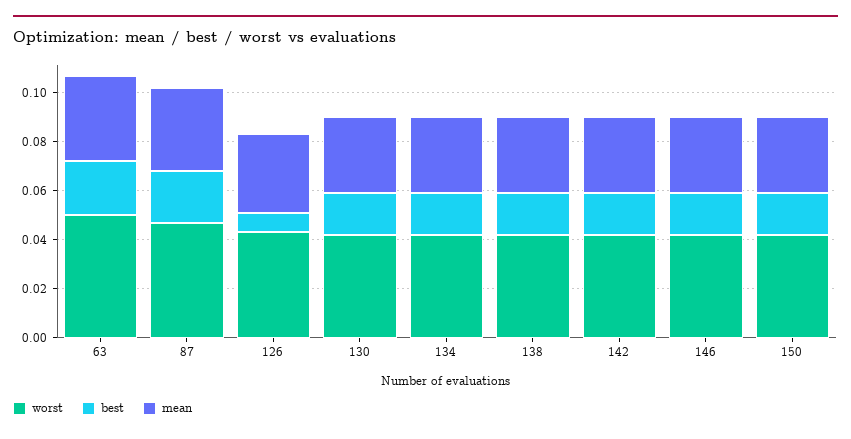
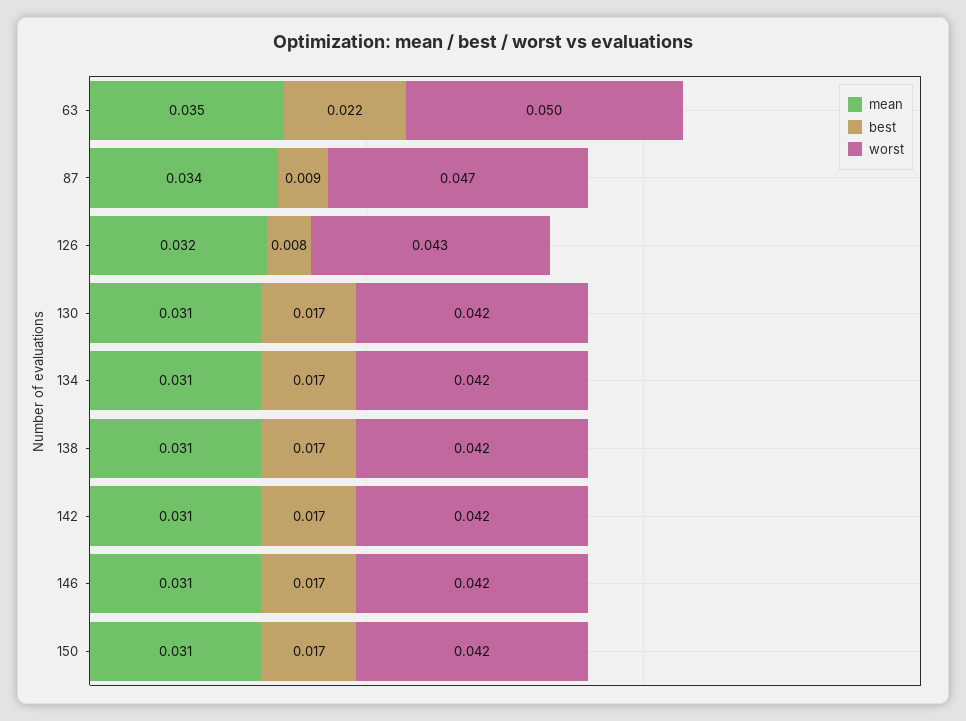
best, 87: 0.02 -> 0.009

